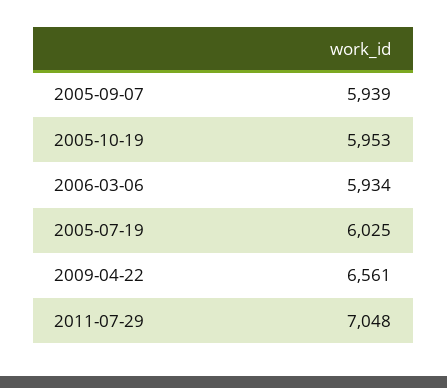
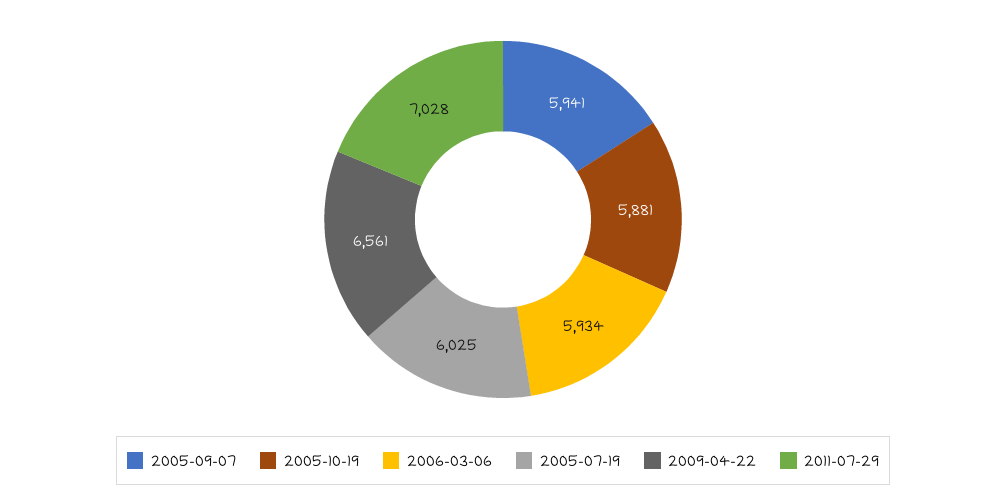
2005-09-07: 5939 -> 5941
2005-10-19: 5953 -> 5881
2011-07-29: 7048 -> 7028

